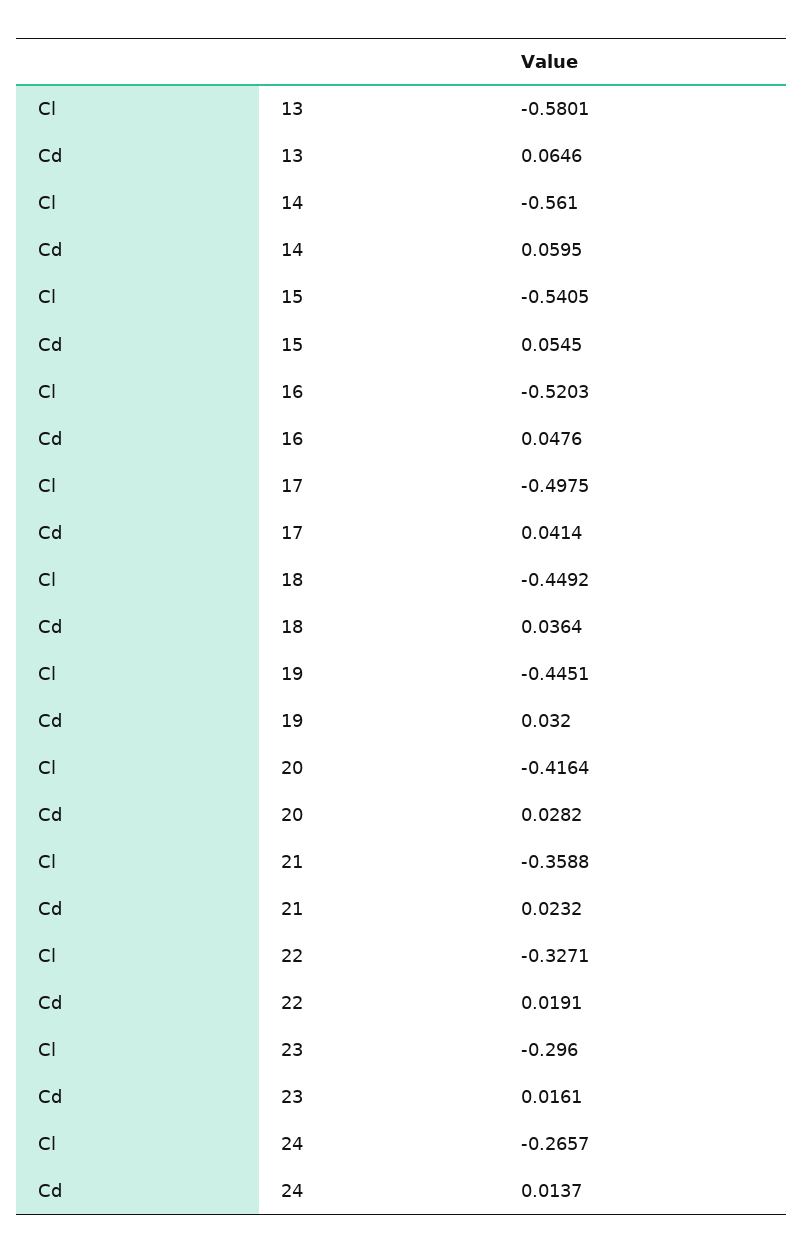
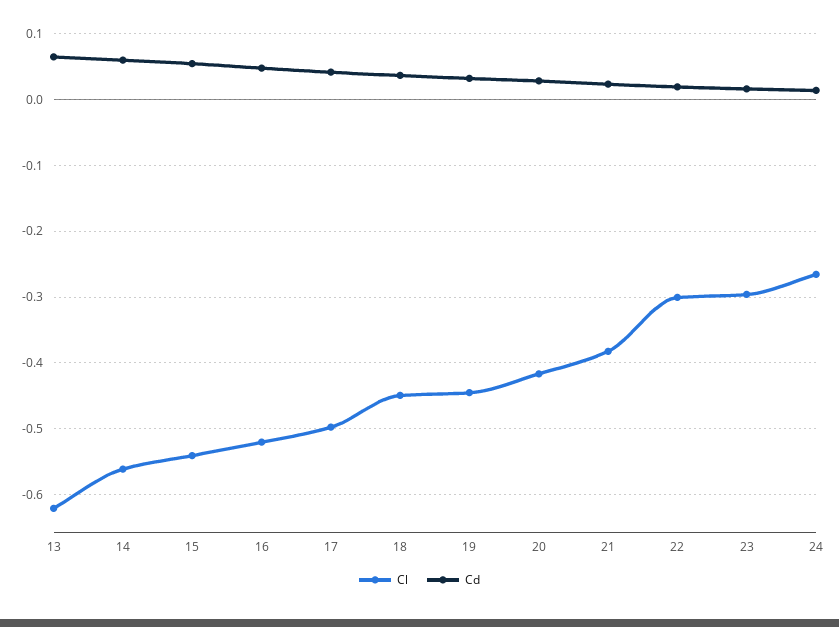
Cl, 13: -0.5801 -> -0.62
Cl, 21: -0.3588 -> -0.38
Cl, 22: -0.3271 -> -0.3

